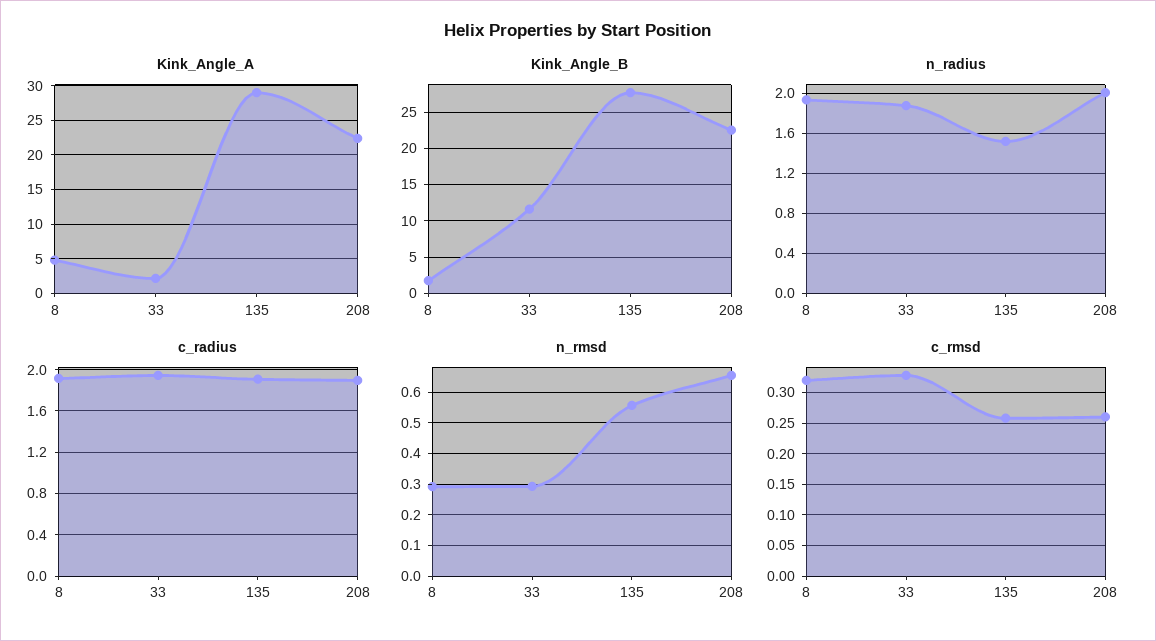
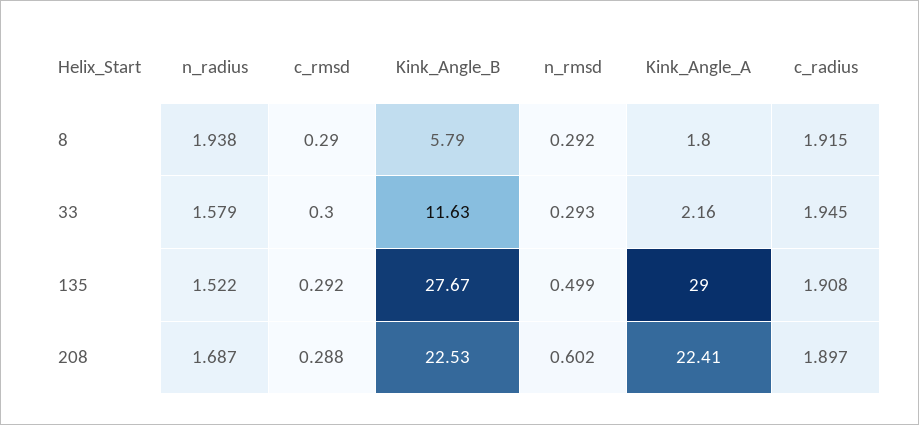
Kink_Angle_A, 8: 5 -> 1.8
Kink_Angle_B, 8: 2 -> 5.79
n_radius, 33: 1.9 -> 1.579
n_radius, 208: 2 -> 1.687
n_rmsd, 135: 0.56 -> 0.499
n_rmsd, 208: 0.66 -> 0.602
c_rmsd, 8: 0.32 -> 0.29
c_rmsd, 33: 0.33 -> 0.3
c_rmsd, 135: 0.26 -> 0.292
c_rmsd, 208: 0.26 -> 0.288

